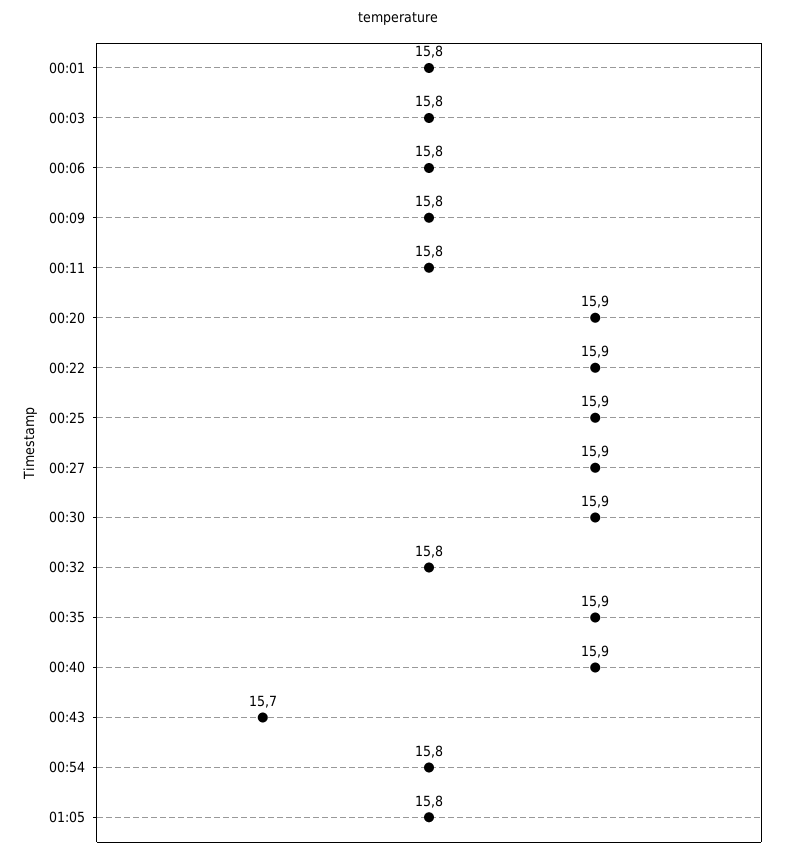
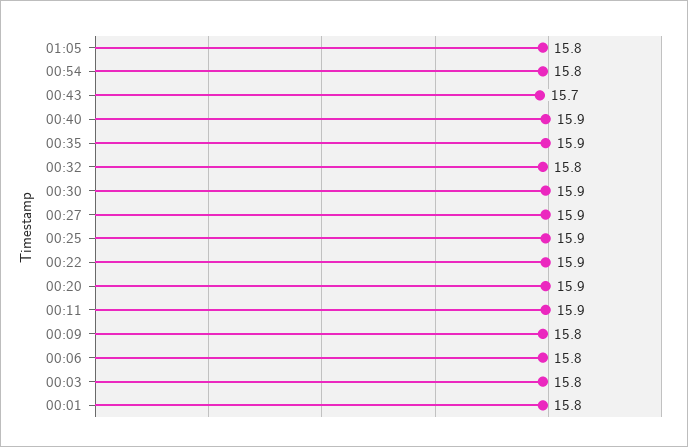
00:11: 15.8 -> 15.9

